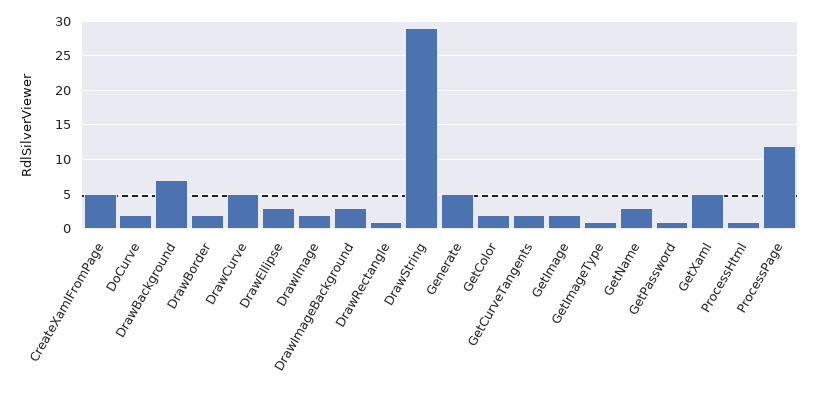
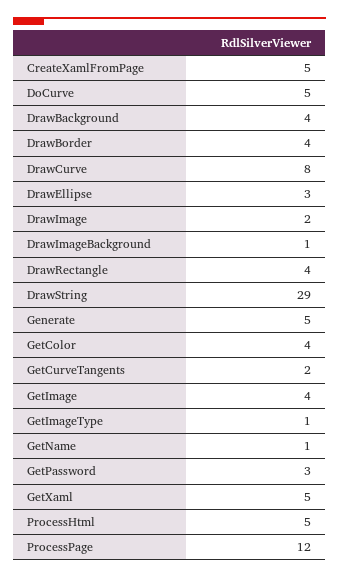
DoCurve: 2 -> 5
DrawBackground: 7 -> 4
DrawBorder: 2 -> 4
DrawCurve: 5 -> 8
DrawImageBackground: 3 -> 1
DrawRectangle: 1 -> 4
GetColor: 2 -> 4
GetImage: 2 -> 4
GetName: 3 -> 1
GetPassword: 1 -> 3
ProcessHtml: 1 -> 5

